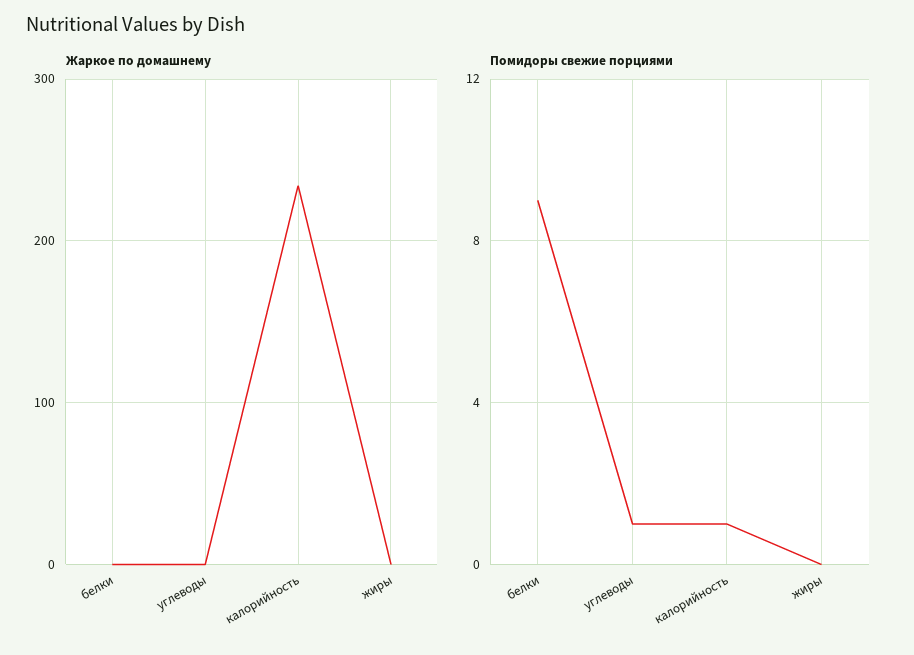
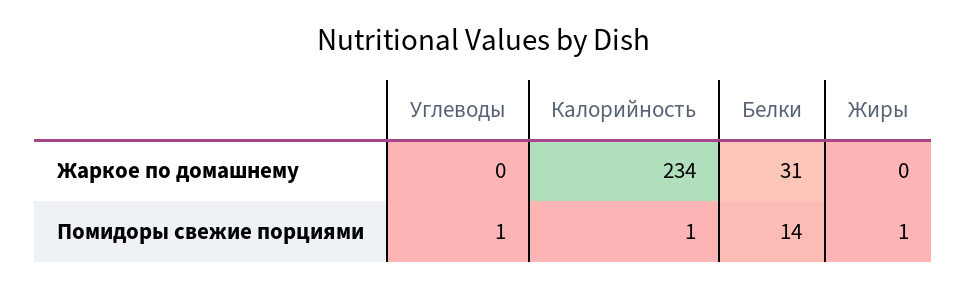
Жаркое по домашнему, белки: 0 -> 31
Помидоры свежие порциями, белки: 9 -> 14
Помидоры свежие порциями, жиры: 0 -> 1

